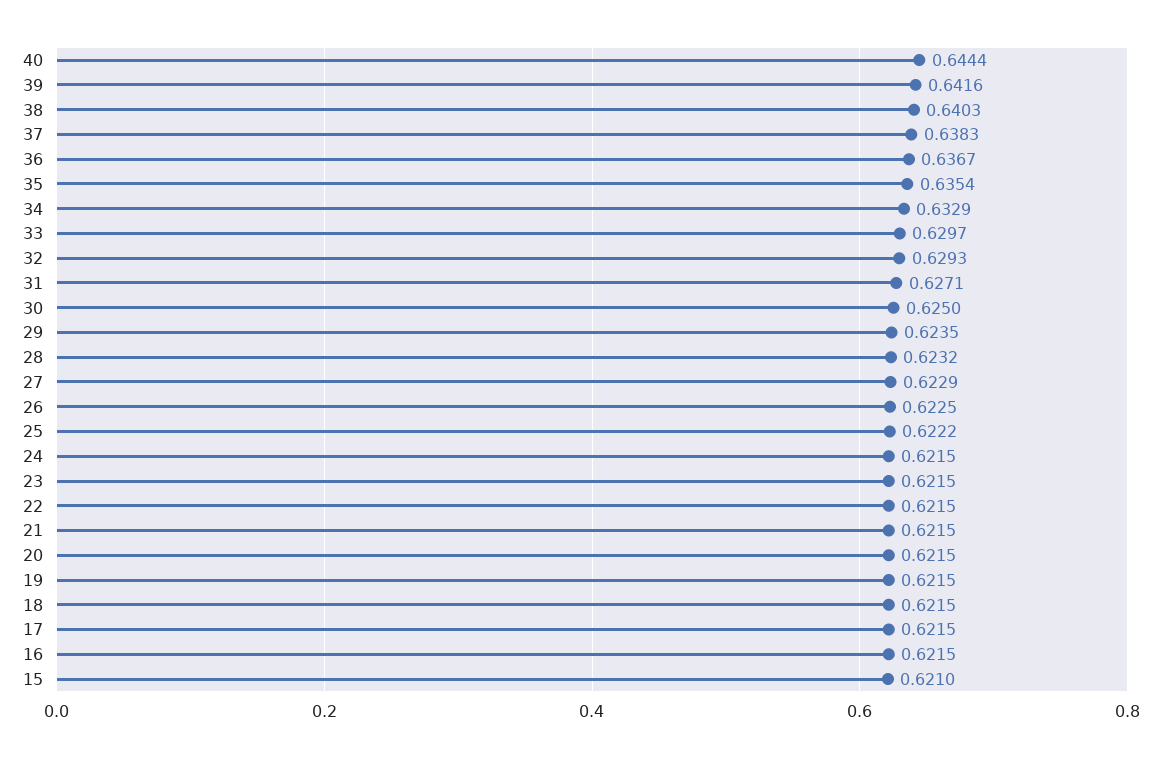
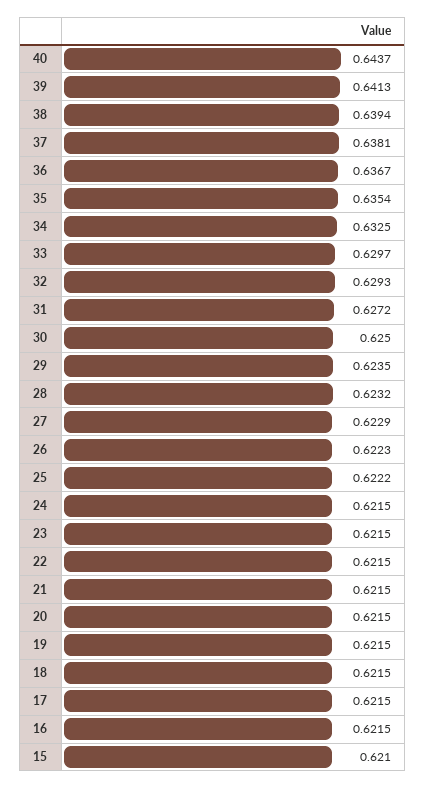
40: 0.6444 -> 0.6437
39: 0.6416 -> 0.6413
38: 0.6403 -> 0.6394
37: 0.6383 -> 0.6381
34: 0.6329 -> 0.6325
31: 0.6271 -> 0.6272
26: 0.6225 -> 0.6223

